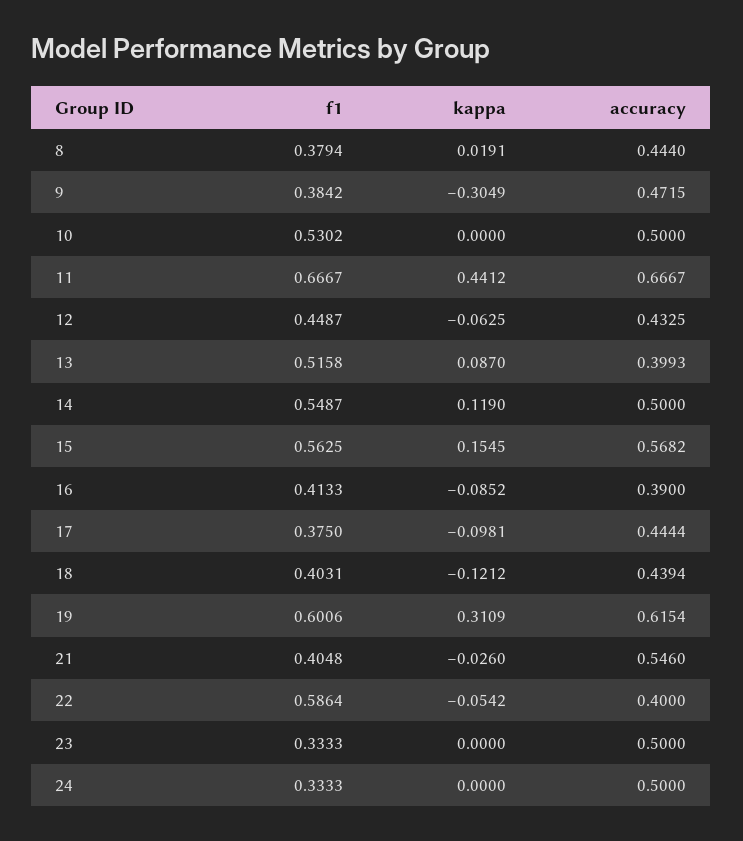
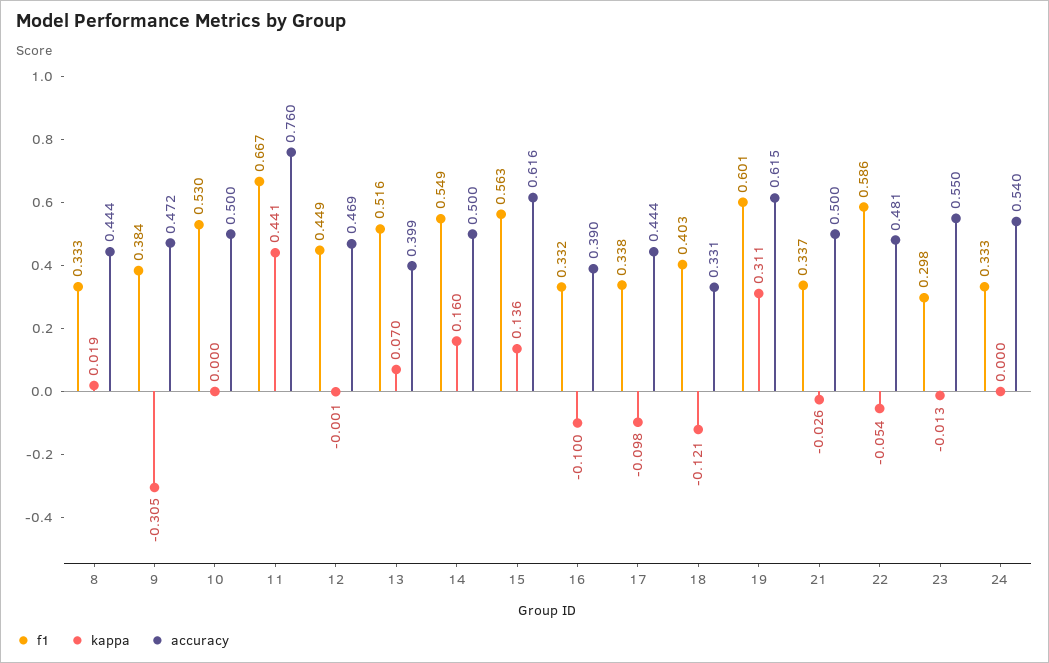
f1, 8: 0.3794 -> 0.333
accuracy, 11: 0.6667 -> 0.76
kappa, 12: -0.0625 -> -0.001
accuracy, 12: 0.4325 -> 0.469
kappa, 13: 0.087 -> 0.07
kappa, 14: 0.119 -> 0.16
kappa, 15: 0.1545 -> 0.136
accuracy, 15: 0.5682 -> 0.616
f1, 16: 0.4133 -> 0.332
kappa, 16: -0.0852 -> -0.1
f1, 17: 0.375 -> 0.338
accuracy, 18: 0.4394 -> 0.331
f1, 21: 0.4048 -> 0.337
accuracy, 21: 0.546 -> 0.5
accuracy, 22: 0.4 -> 0.481
f1, 23: 0.3333 -> 0.298
kappa, 23: 0 -> -0.013
accuracy, 23: 0.5 -> 0.55
accuracy, 24: 0.5 -> 0.54

